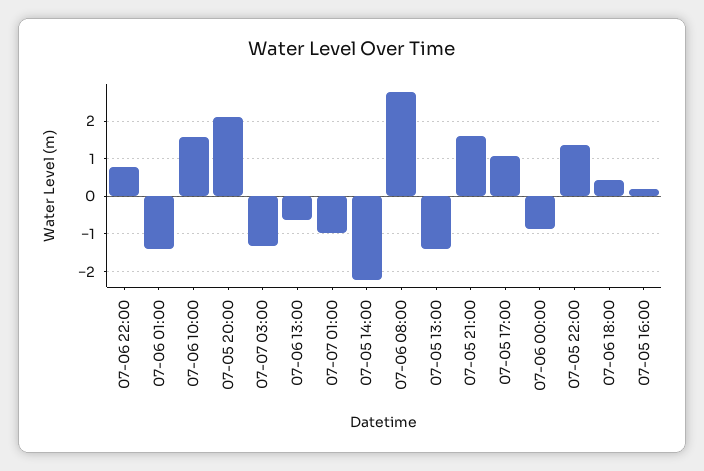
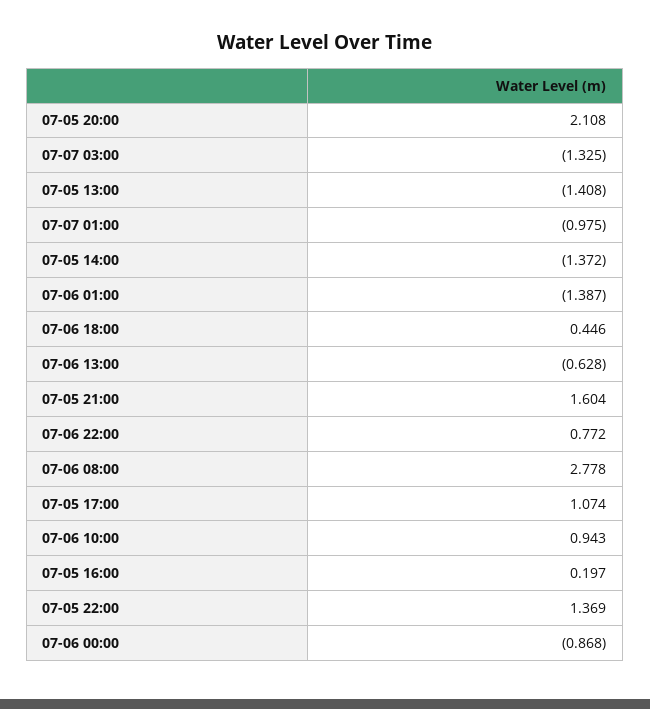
07-06 10:00: 1.6 -> 0.943
07-05 14:00: -2.2 -> -1.372

